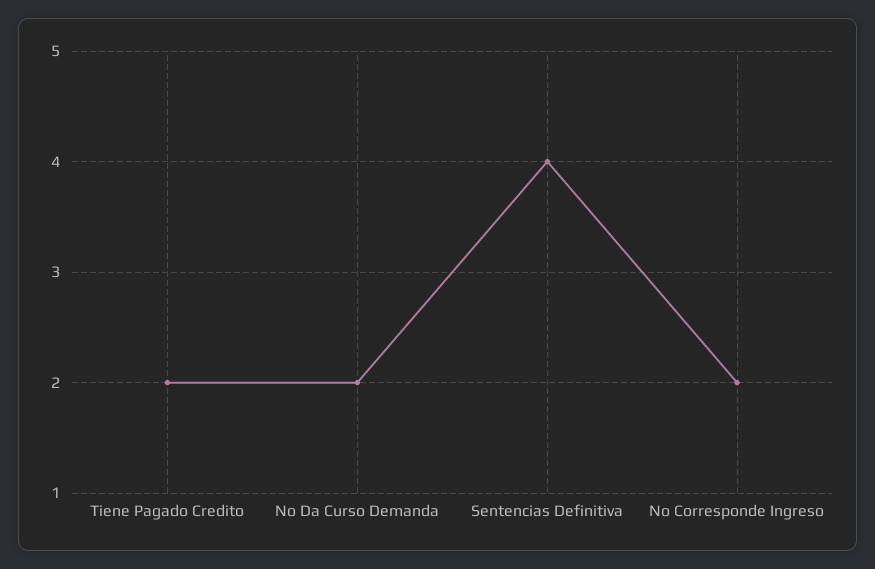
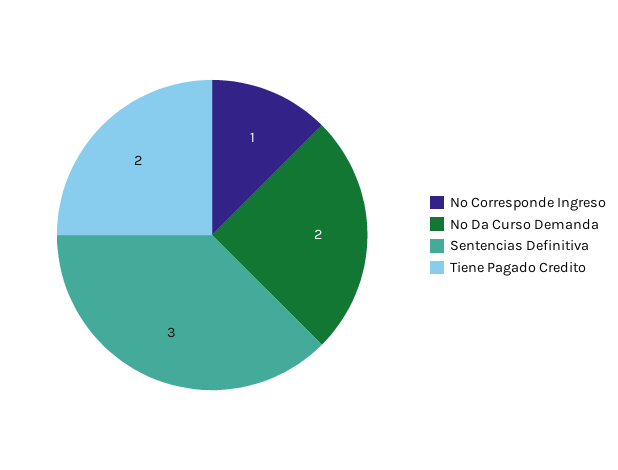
Sentencias Definitiva: 4 -> 3
No Corresponde Ingreso: 2 -> 1

